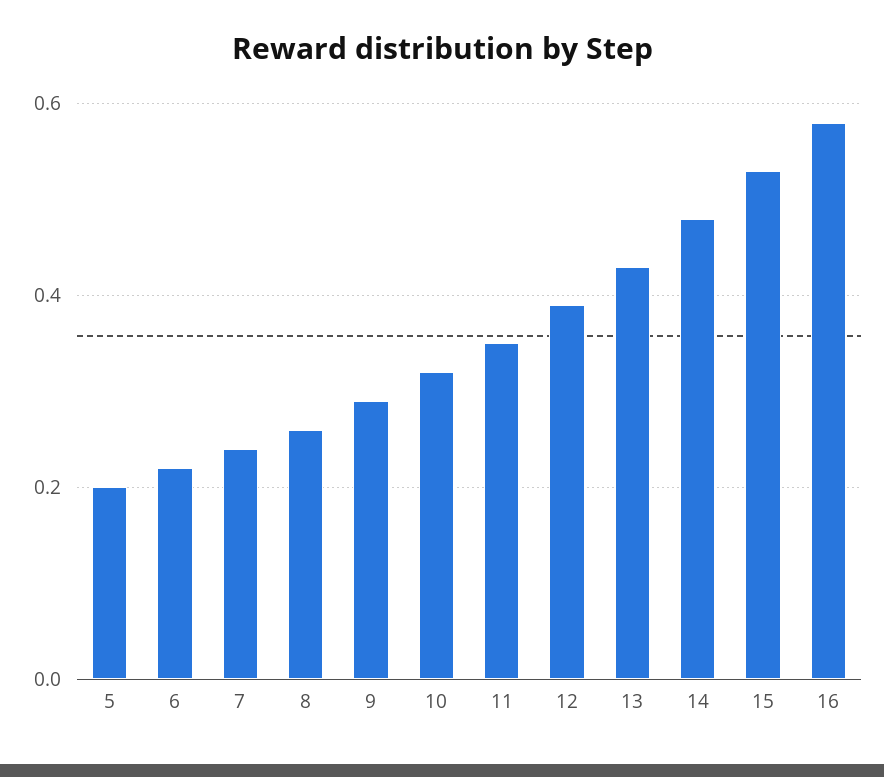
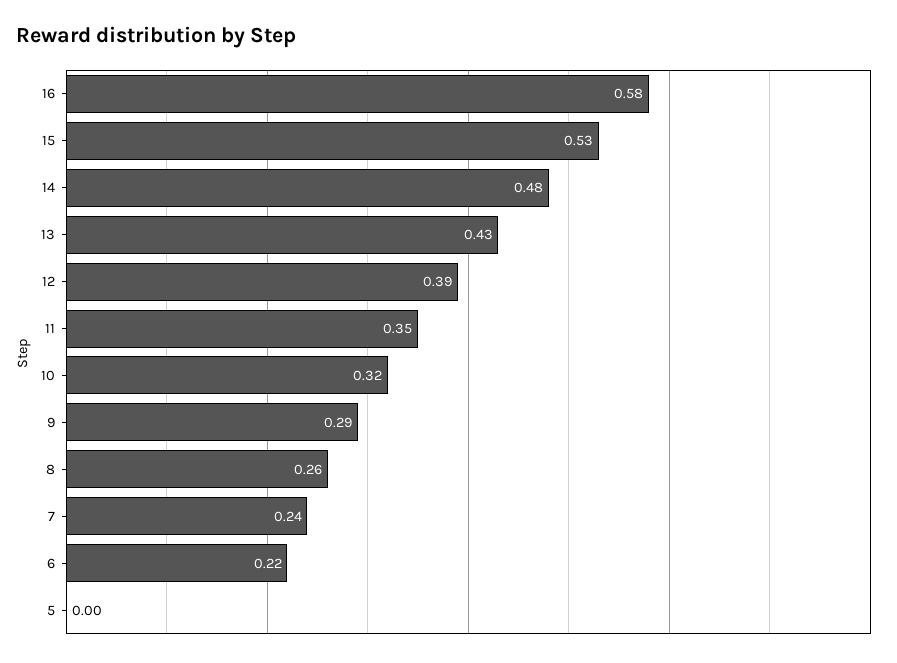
5: 0.2 -> 0

